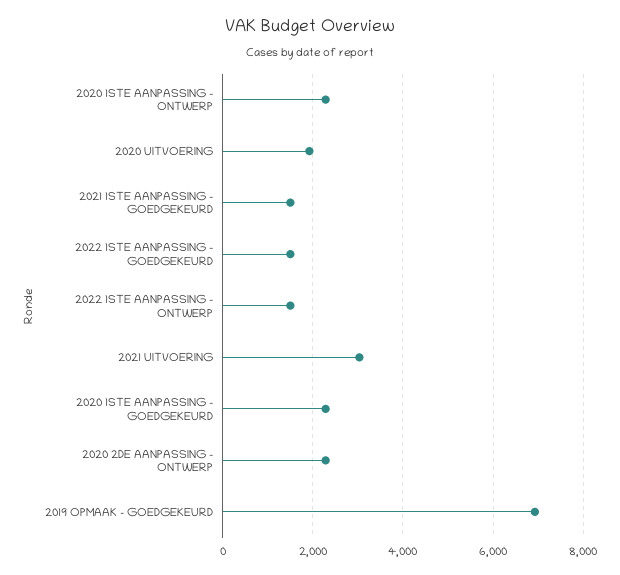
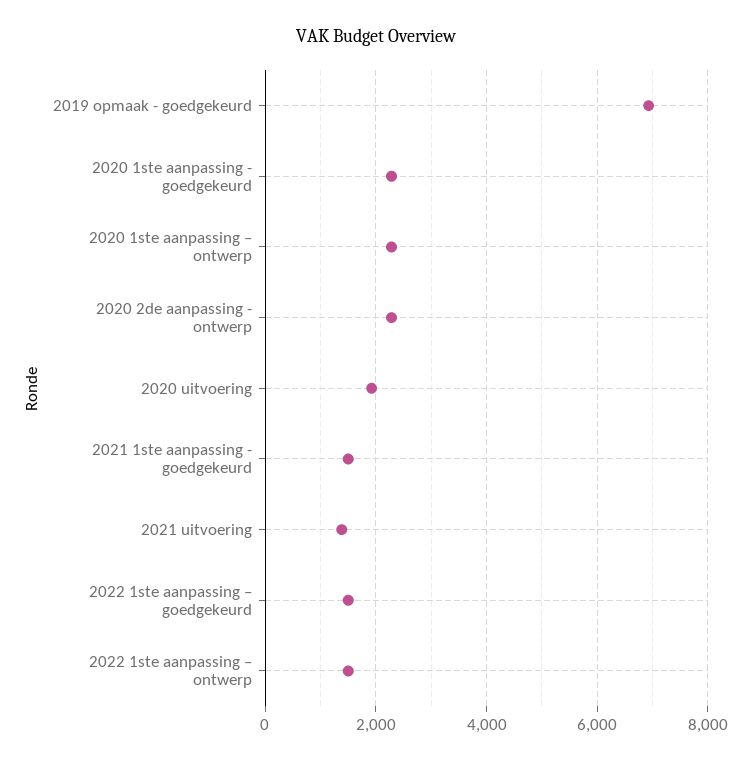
2021 UITVOERING: 3000 -> 1400

